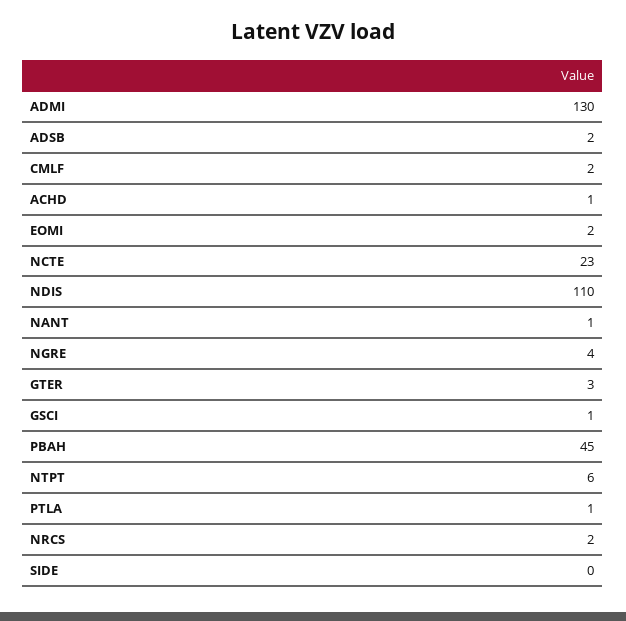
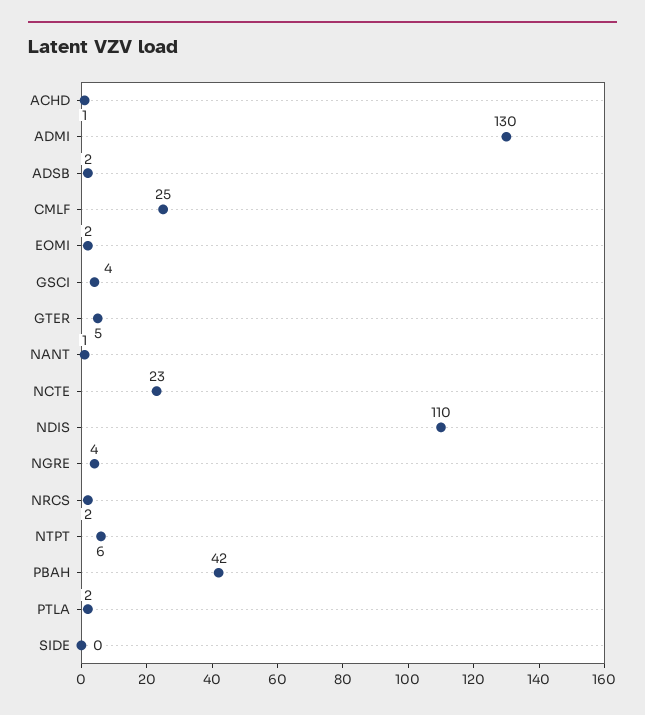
CMLF: 2 -> 25
GTER: 3 -> 5
GSCI: 1 -> 4
PBAH: 45 -> 42
PTLA: 1 -> 2

